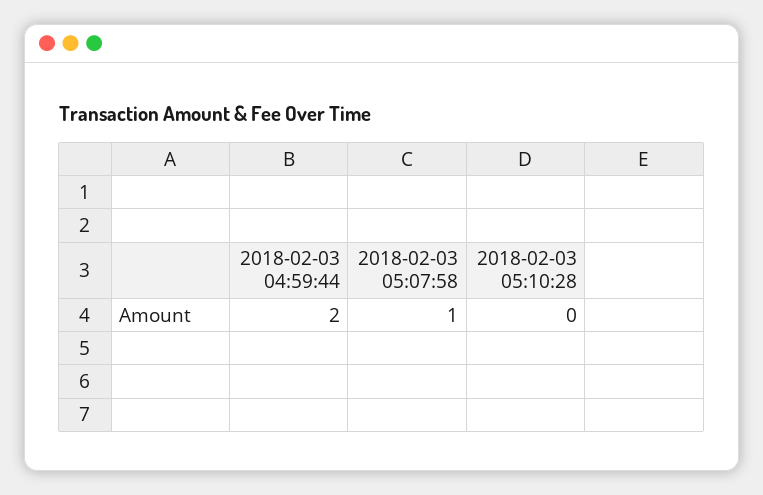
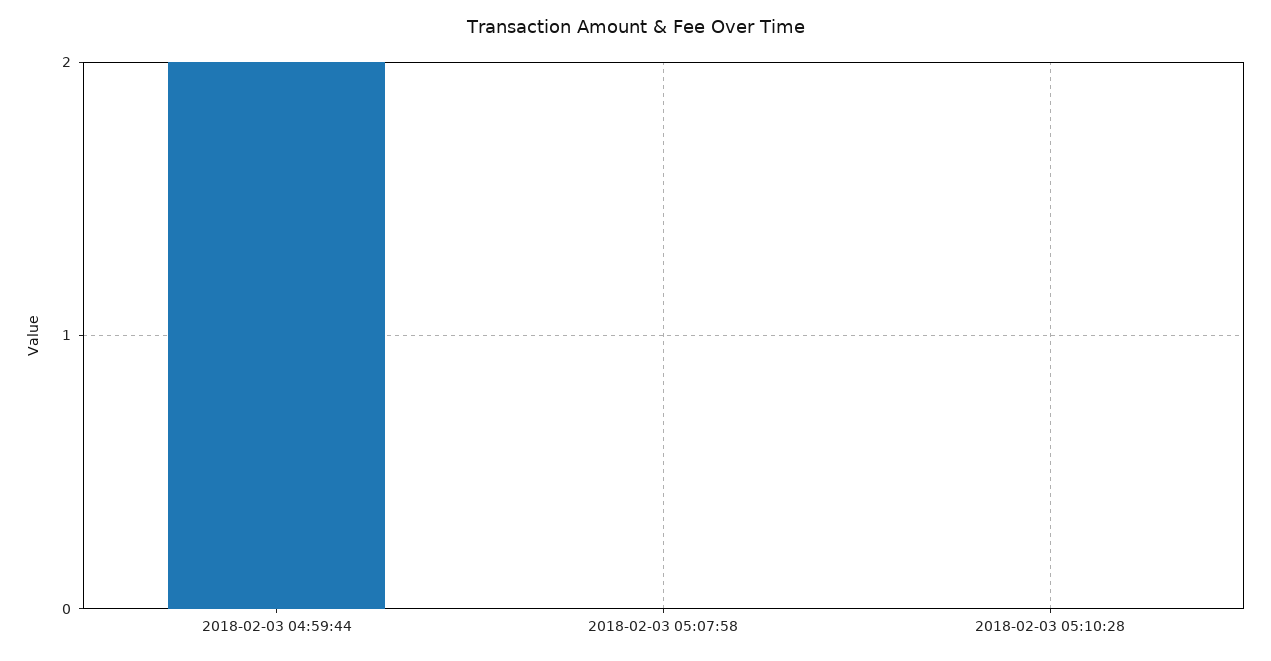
2018-02-03 05:07:58: 1 -> 0

